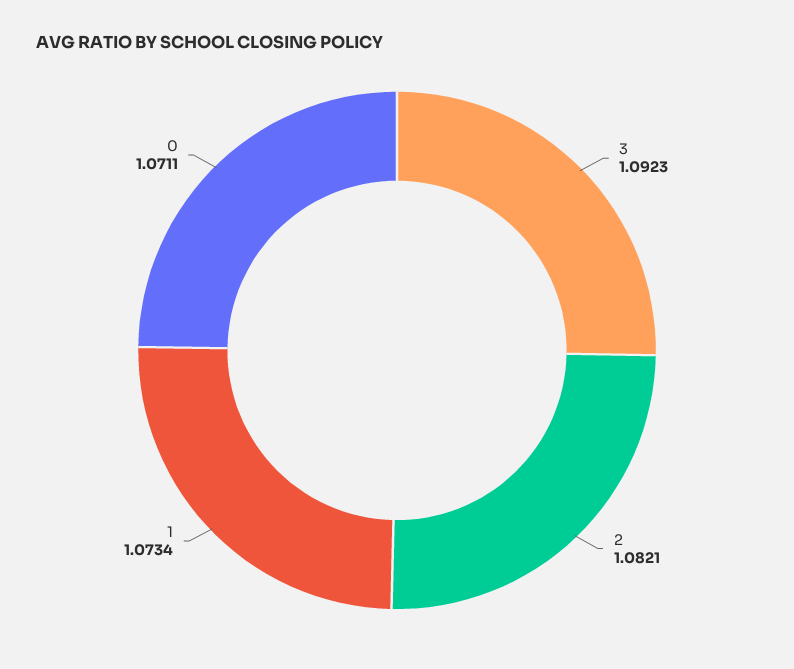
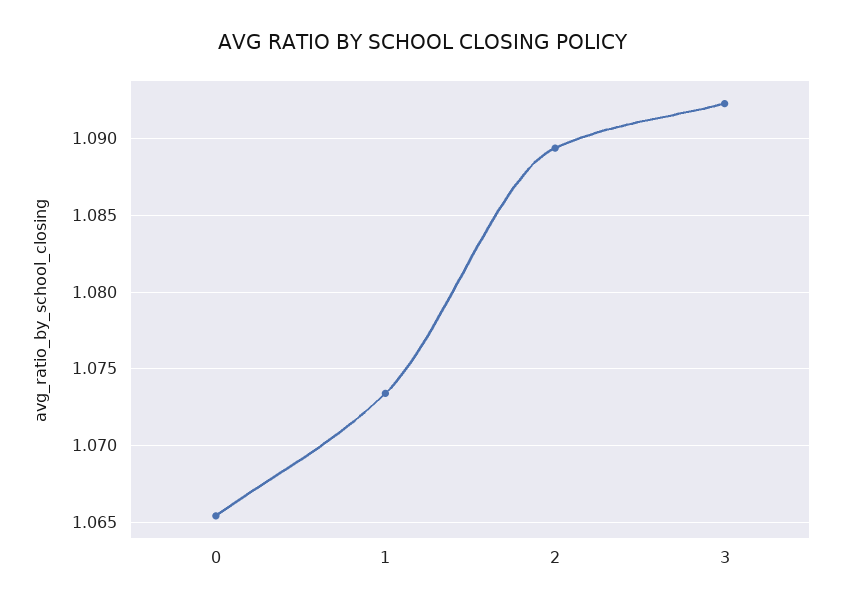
2: 1.0821 -> 1.0895
0: 1.0711 -> 1.0655

